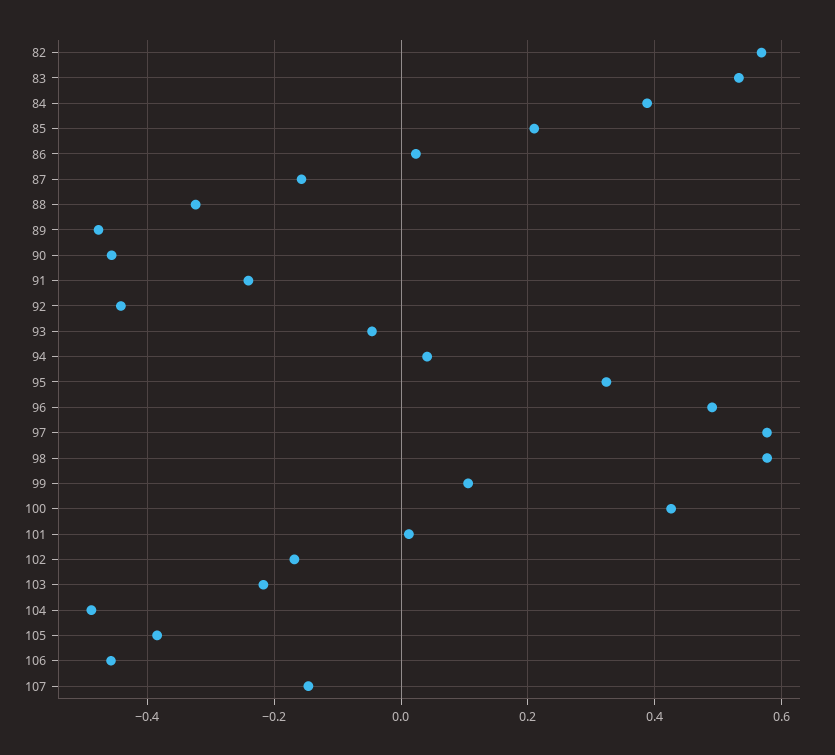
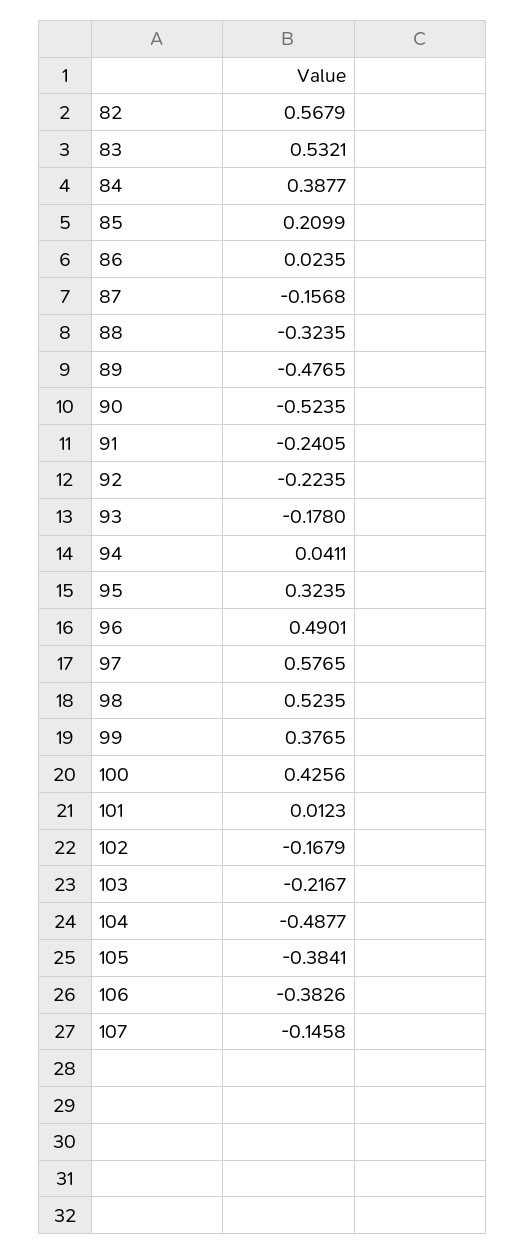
90: -0.46 -> -0.5235
92: -0.44 -> -0.2235
93: -0.04 -> -0.178
98: 0.58 -> 0.5235
99: 0.1 -> 0.3765
106: -0.46 -> -0.3826

